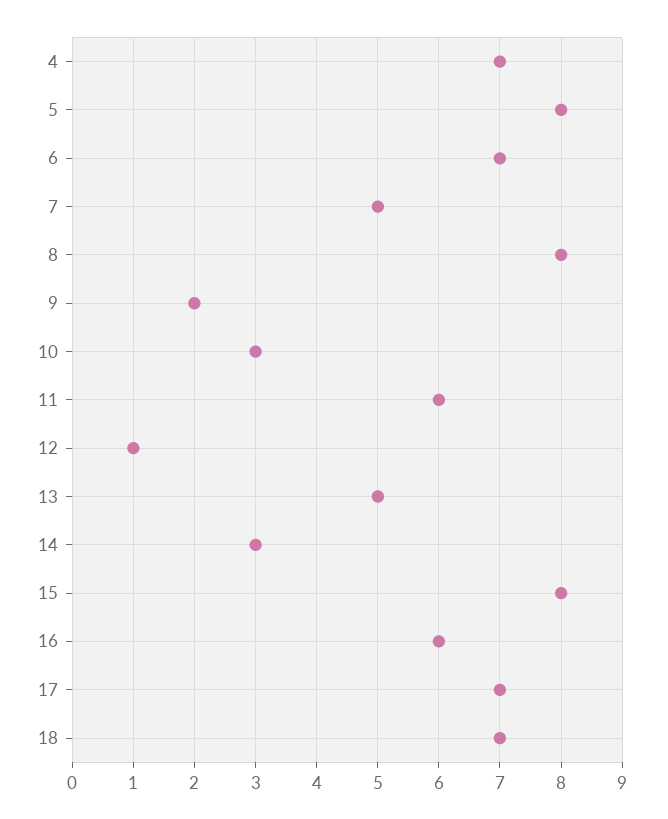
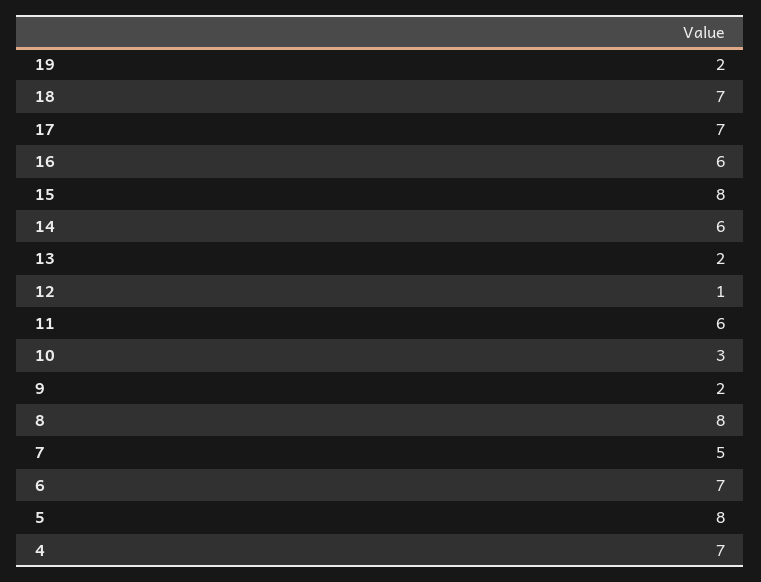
13: 5 -> 2
14: 3 -> 6
19: none -> 2

